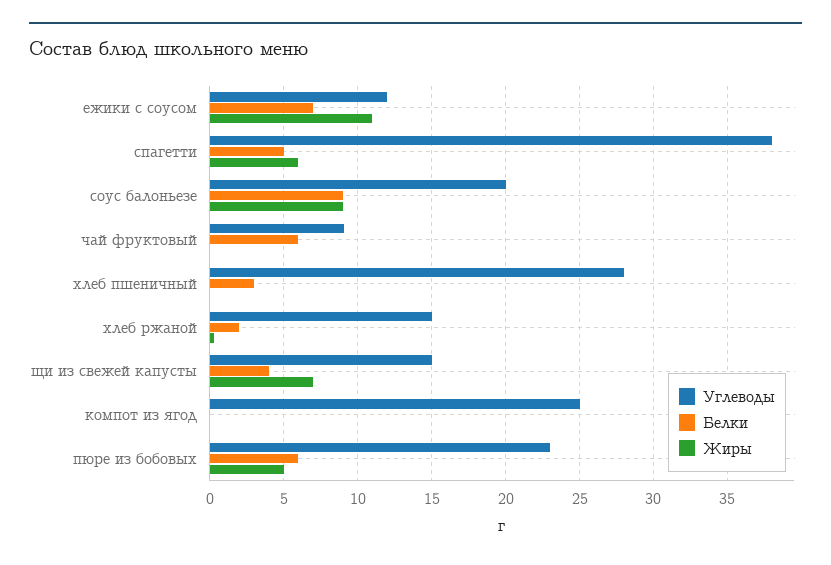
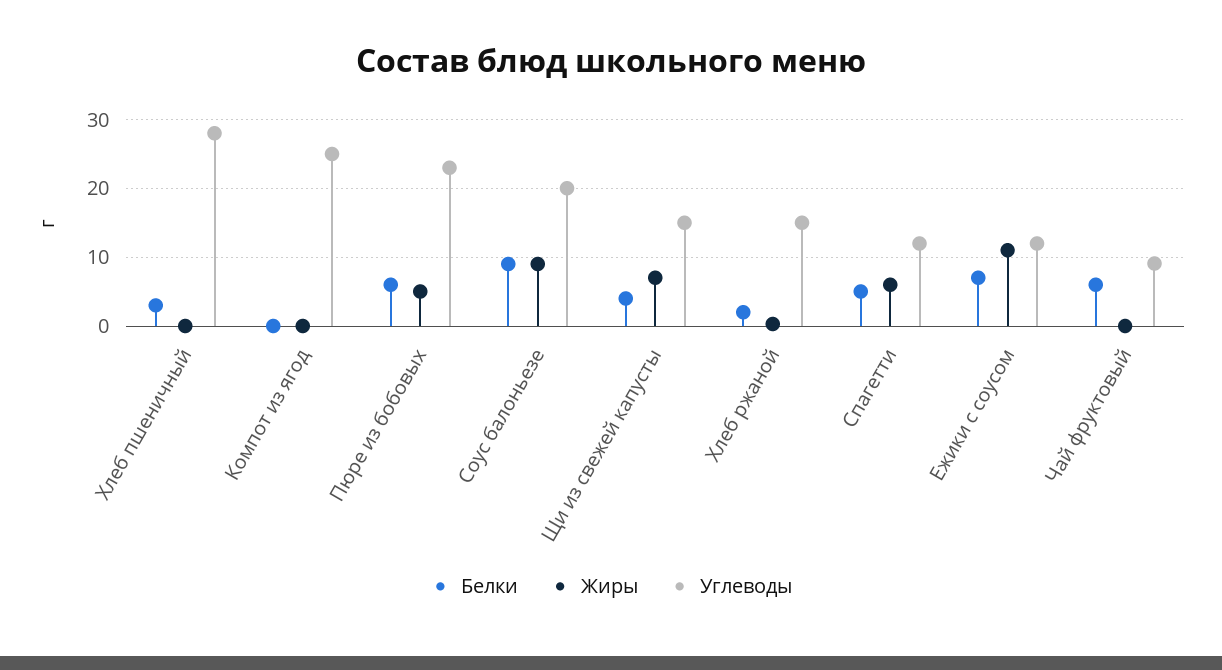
Углеводы, спагетти: 38 -> 12

